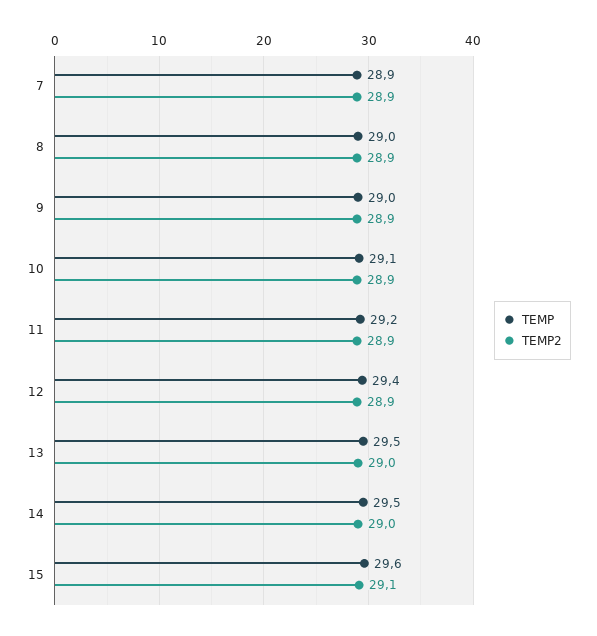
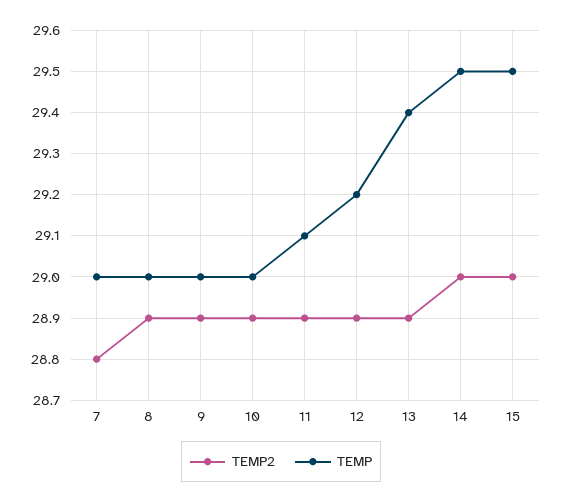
TEMP, 7: 28.9 -> 29
TEMP2, 7: 28.9 -> 28.8
TEMP, 10: 29.1 -> 29
TEMP, 11: 29.2 -> 29.1
TEMP, 12: 29.4 -> 29.2
TEMP, 13: 29.5 -> 29.4
TEMP2, 13: 29 -> 28.9
TEMP, 15: 29.6 -> 29.5
TEMP2, 15: 29.1 -> 29

